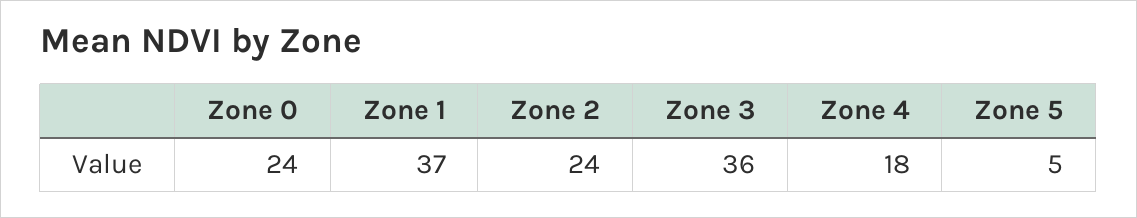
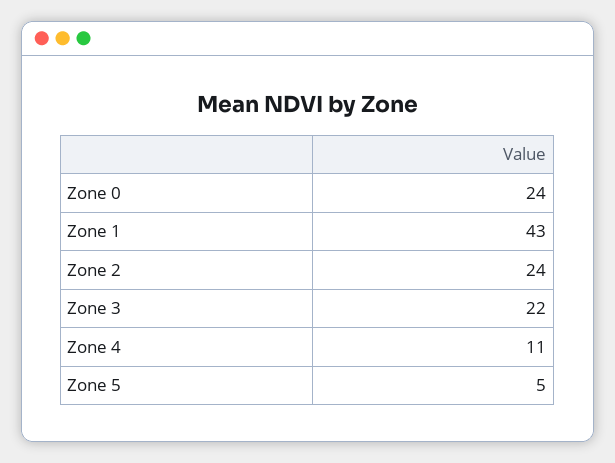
Zone 1: 37 -> 43
Zone 3: 36 -> 22
Zone 4: 18 -> 11

